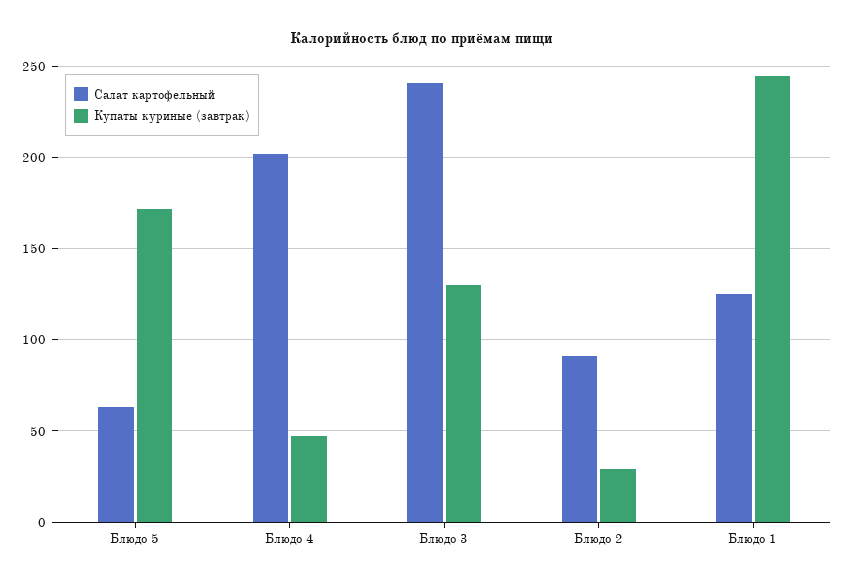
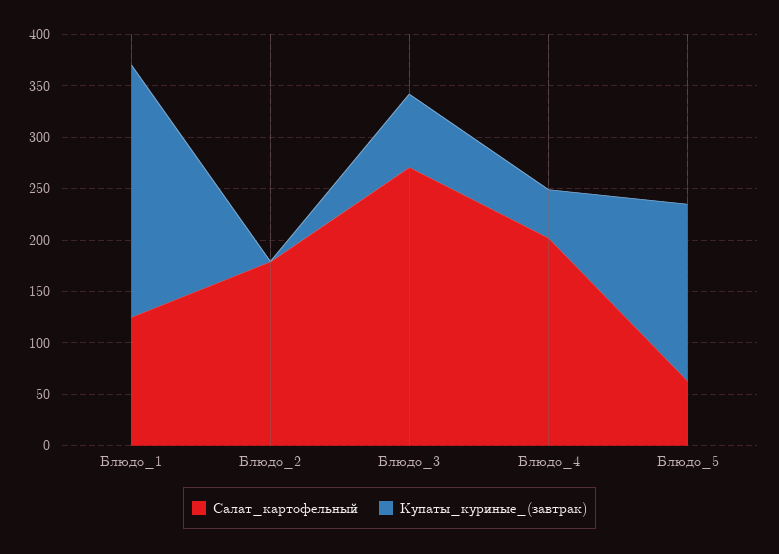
Салат картофельный, Блюдо 3: 240 -> 270
Купаты куриные (завтрак), Блюдо 3: 130 -> 70
Салат картофельный, Блюдо 2: 90 -> 180
Купаты куриные (завтрак), Блюдо 2: 30 -> 0

